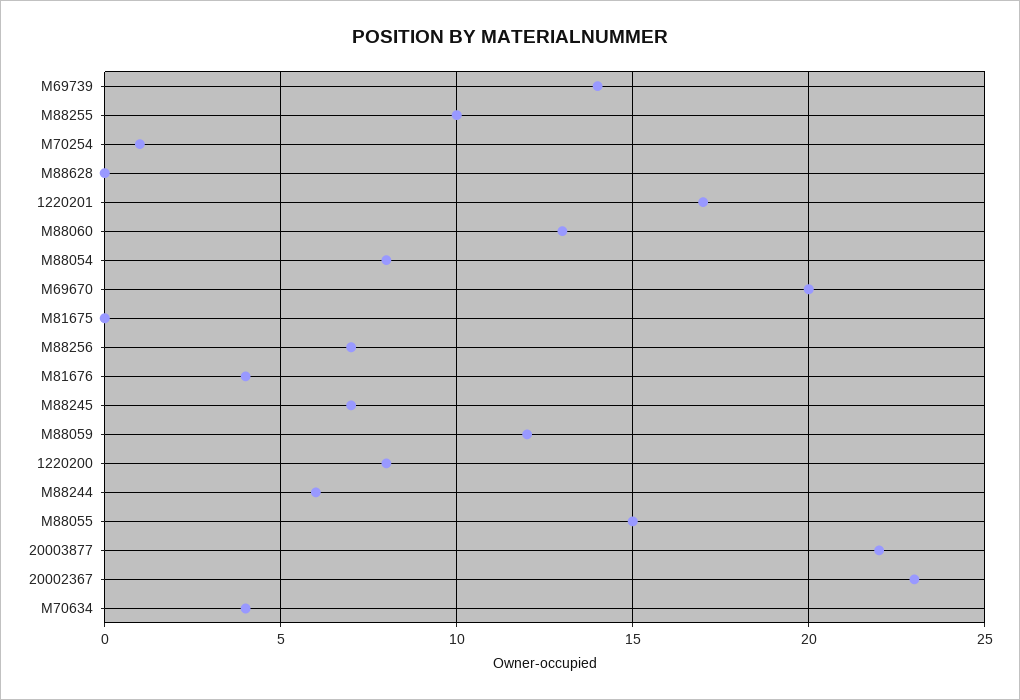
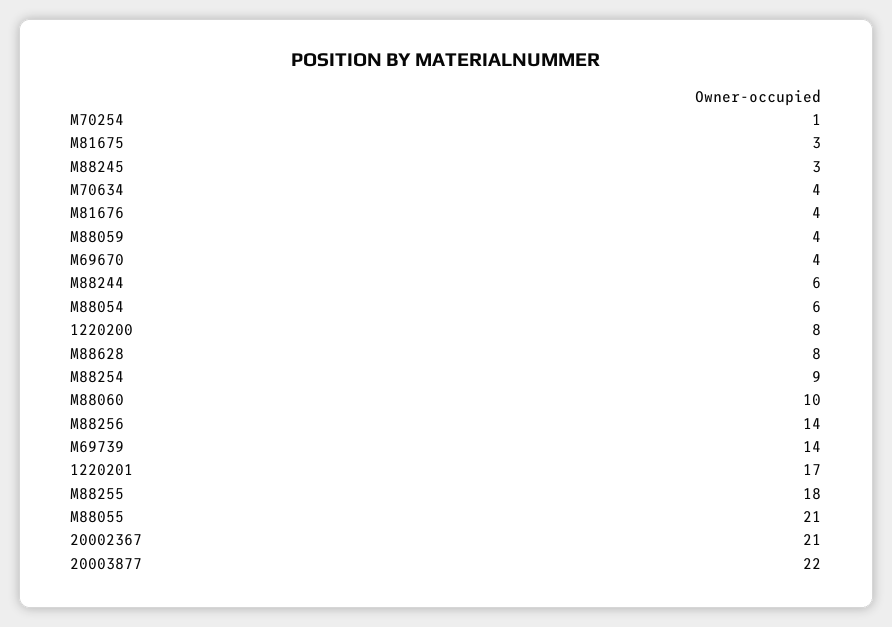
M88255: 10 -> 18
M88628: 0 -> 8
M88060: 13 -> 10
M88054: 8 -> 6
M69670: 20 -> 4
M81675: 0 -> 3
M88256: 7 -> 14
M88245: 7 -> 3
M88059: 12 -> 4
M88055: 15 -> 21
20002367: 23 -> 21
M88254: none -> 9

